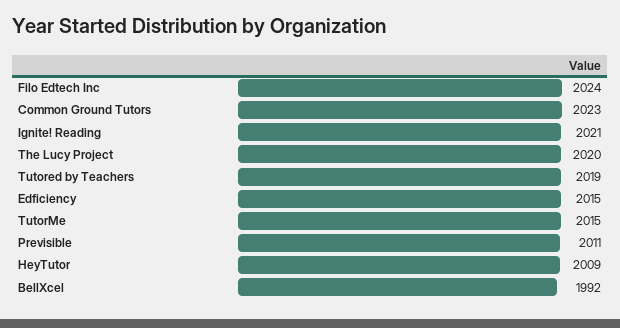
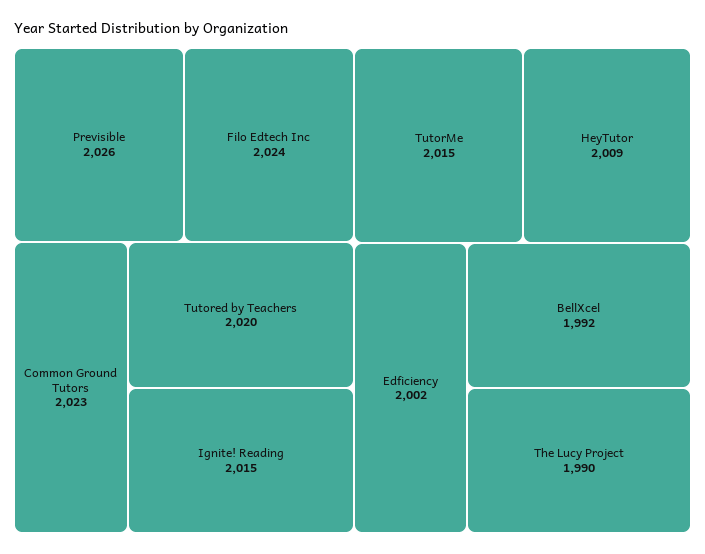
Ignite! Reading: 2021 -> 2015
The Lucy Project: 2020 -> 1990
Tutored by Teachers: 2019 -> 2020
Edficiency: 2015 -> 2002
Previsible: 2011 -> 2026

